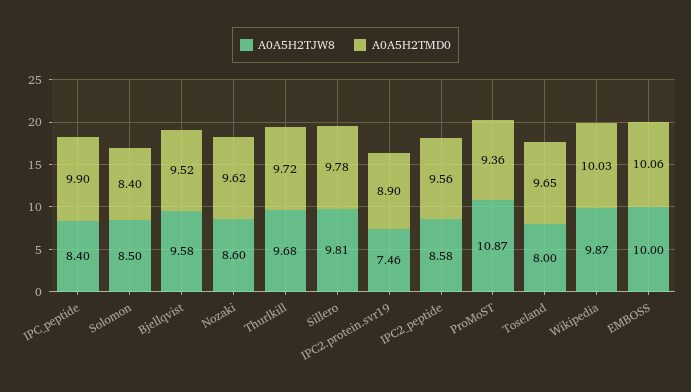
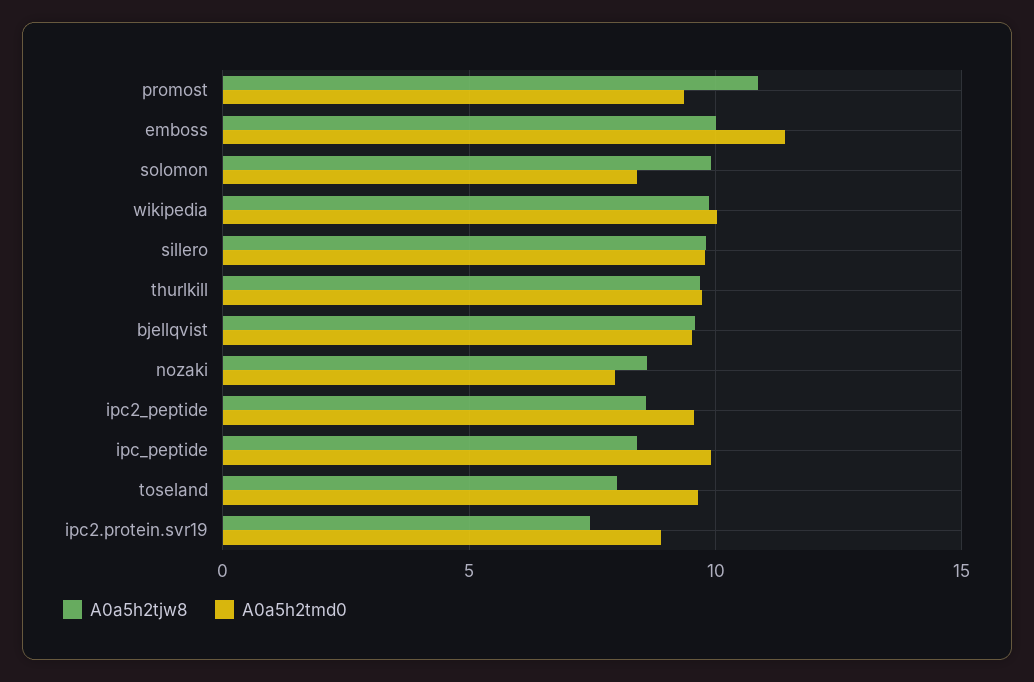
A0A5H2TJW8, Solomon: 8.5 -> 10
A0A5H2TMD0, Nozaki: 9.62 -> 8
A0A5H2TMD0, EMBOSS: 10.06 -> 11.5

